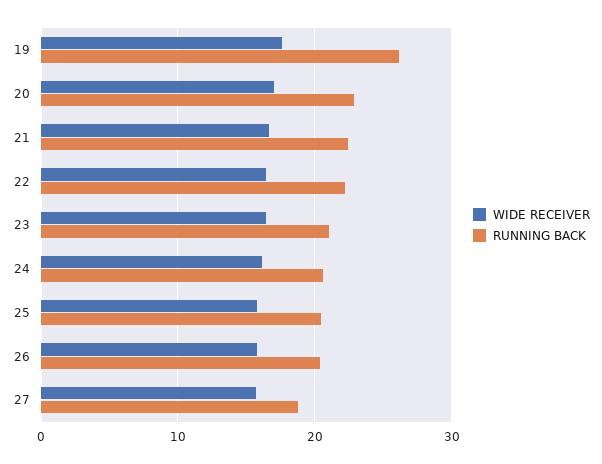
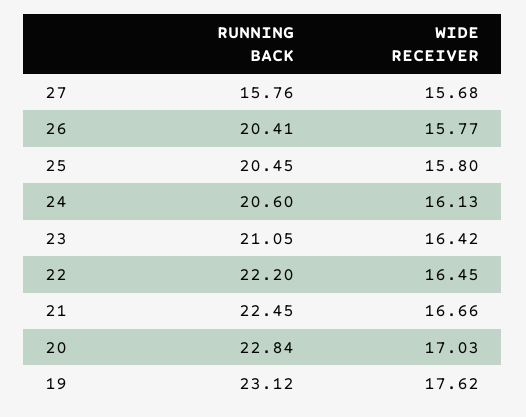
RUNNING BACK, 19: 26 -> 23.12
RUNNING BACK, 27: 19 -> 15.76

